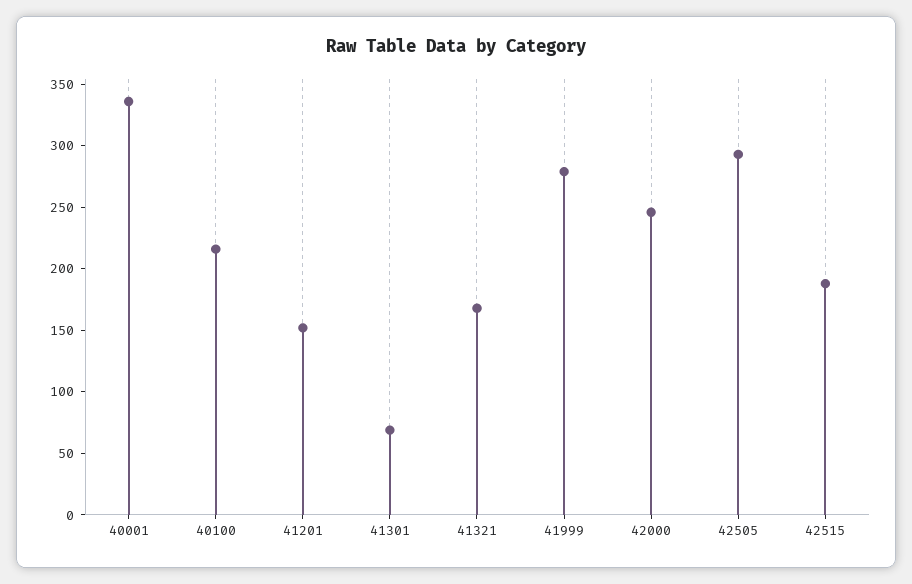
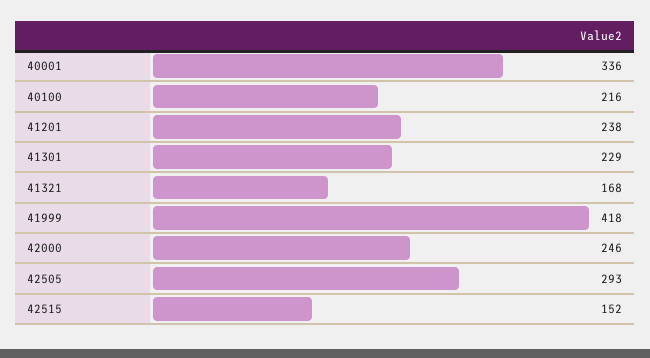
41201: 150 -> 238
41301: 70 -> 229
41999: 280 -> 418
42515: 190 -> 152

